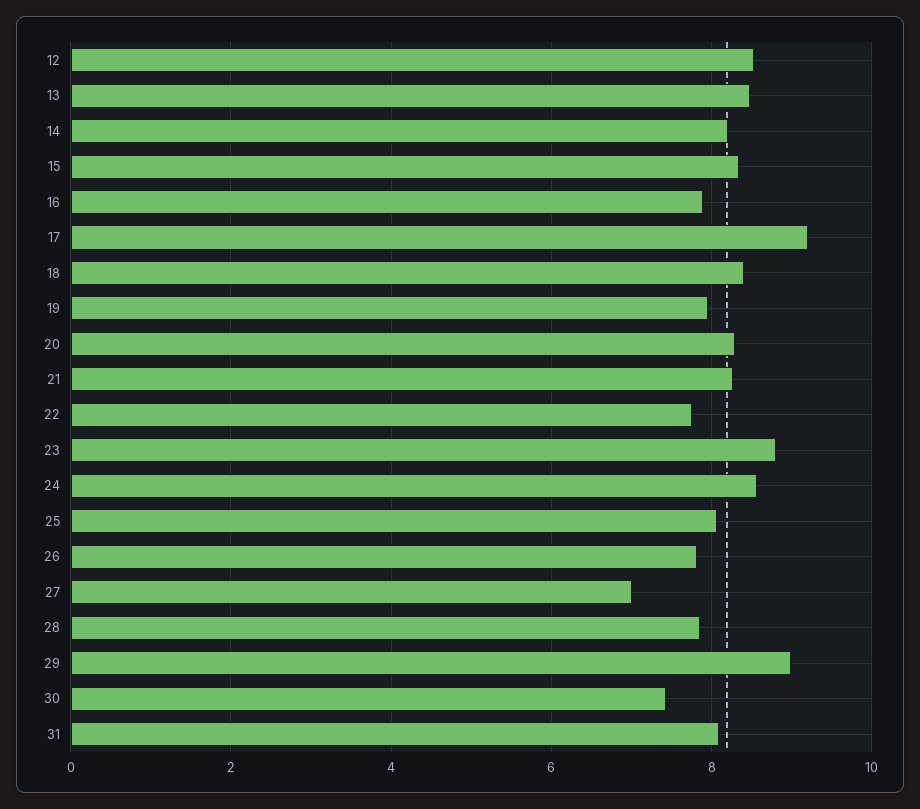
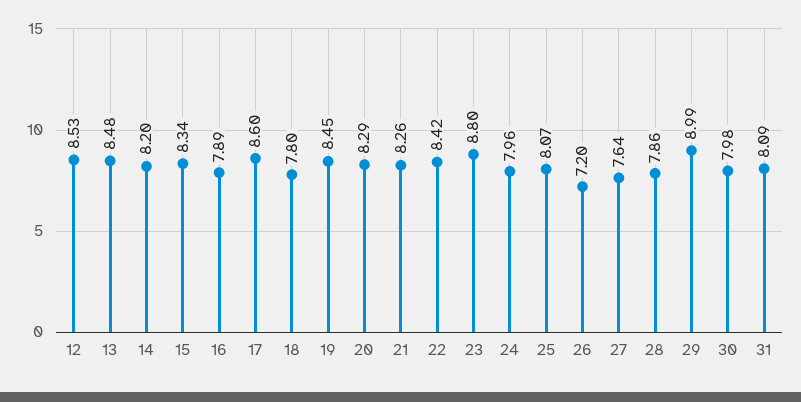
17: 9.2 -> 8.6
18: 8.4 -> 7.8
19: 8 -> 8.45
22: 7.8 -> 8.42
24: 8.6 -> 7.96
26: 7.8 -> 7.2
27: 7 -> 7.64
30: 7.4 -> 7.98

